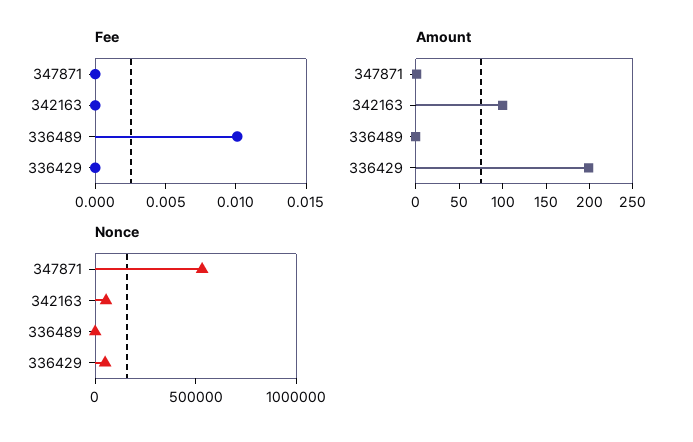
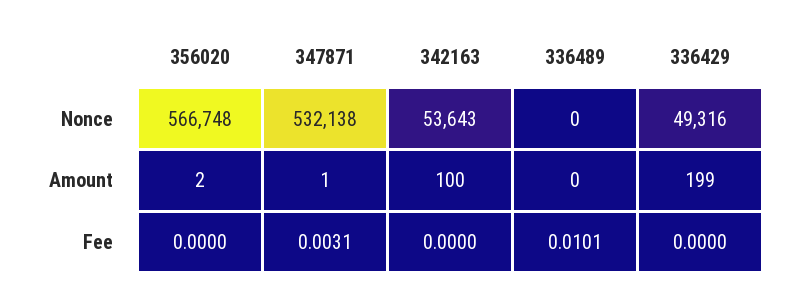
Fee, 347871: 0 -> 0.0031
Nonce, 356020: none -> 566748
Amount, 356020: none -> 2
Fee, 356020: none -> 0

